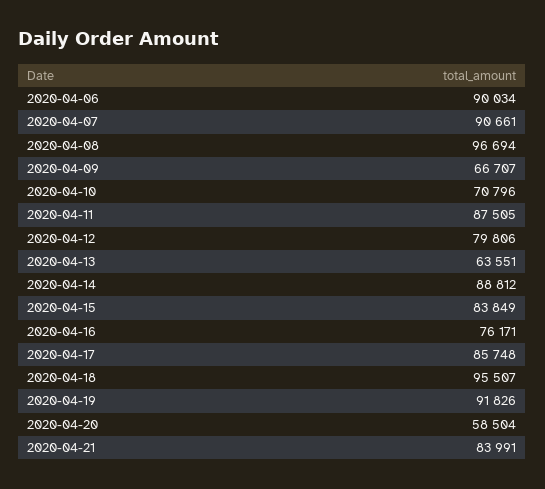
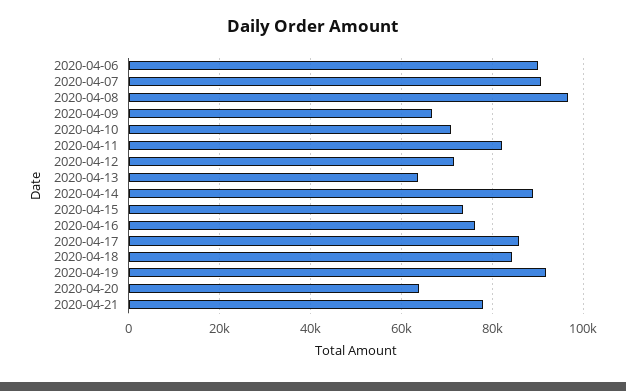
2020-04-11: 87505 -> 82000
2020-04-12: 79806 -> 72000
2020-04-15: 83849 -> 74000
2020-04-18: 95507 -> 84000
2020-04-20: 58504 -> 64000
2020-04-21: 83991 -> 78000

